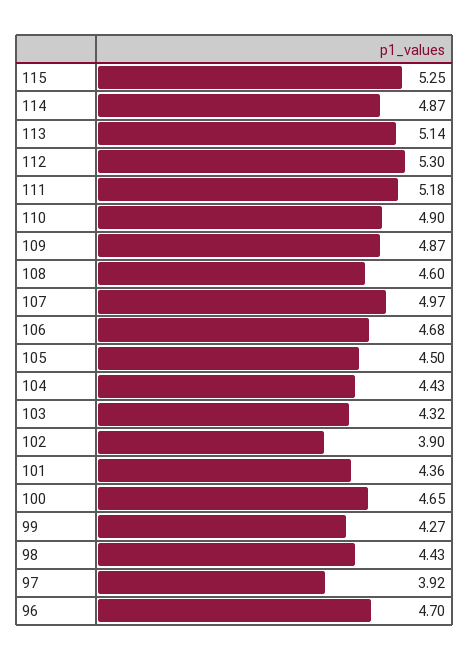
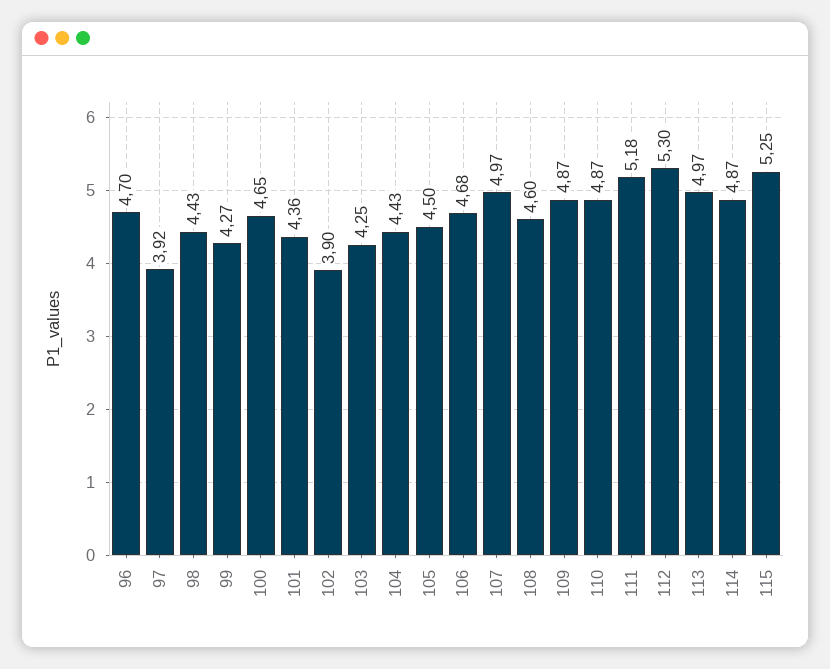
113: 5.14 -> 4.97
110: 4.9 -> 4.87
103: 4.32 -> 4.25

